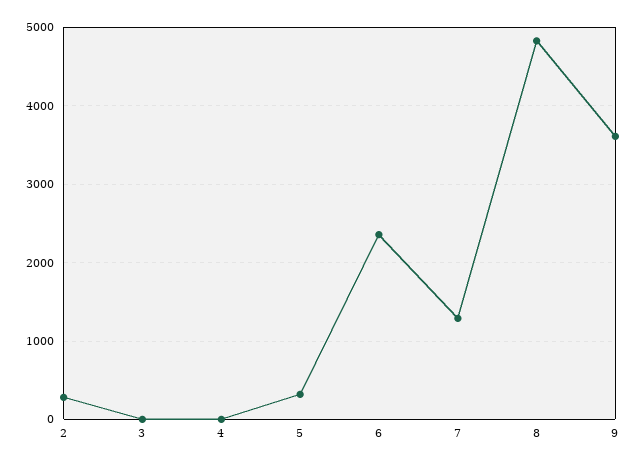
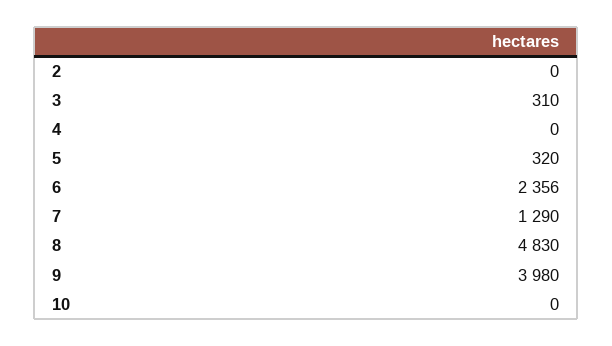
2: 300 -> 0
3: 0 -> 310
9: 3600 -> 3980
10: none -> 0

